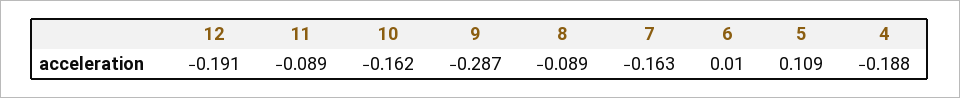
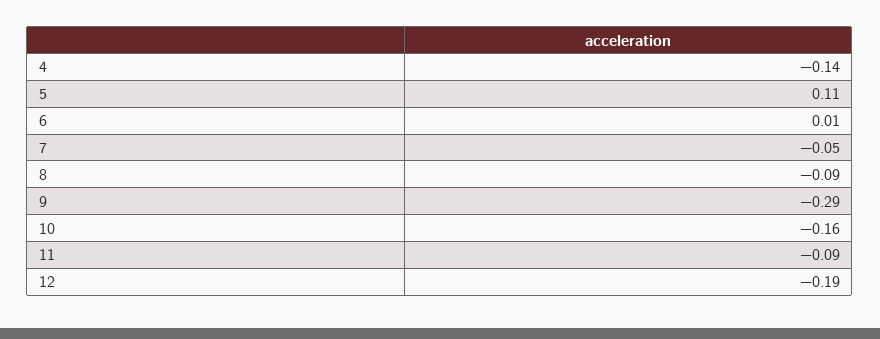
7: -0.163 -> -0.05
4: -0.188 -> -0.14

